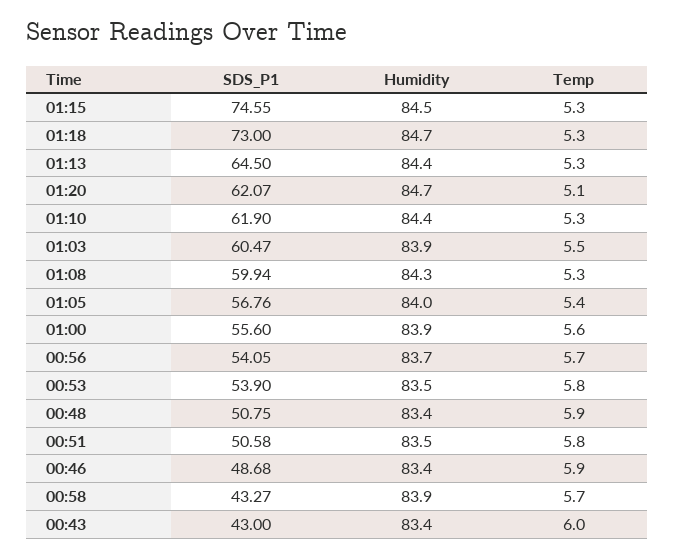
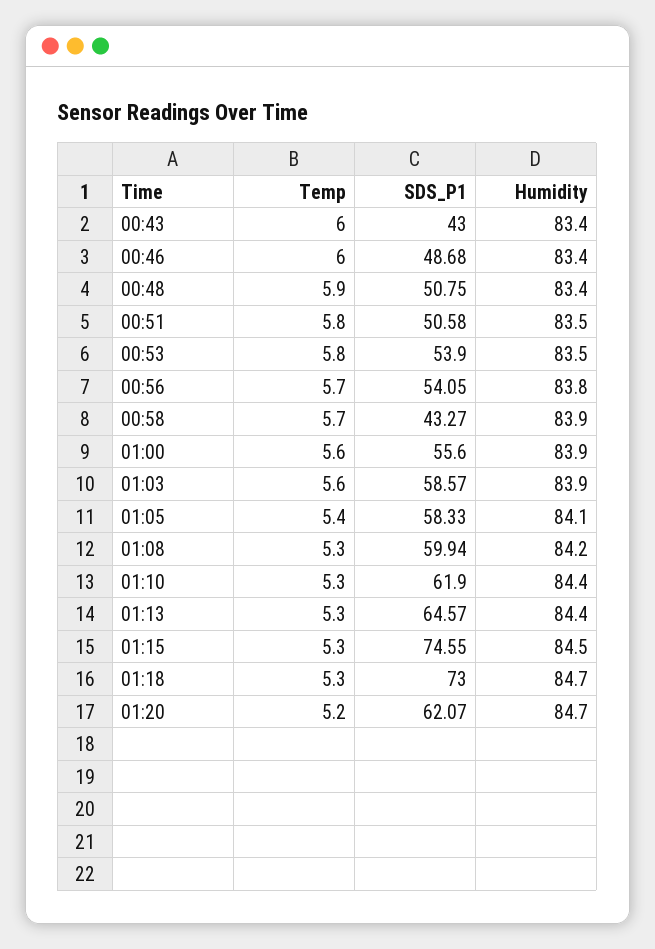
SDS_P1, 01:13: 64.5 -> 64.57
Temp, 01:20: 5.1 -> 5.2
SDS_P1, 01:03: 60.47 -> 58.57
Temp, 01:03: 5.5 -> 5.6
Humidity, 01:08: 84.3 -> 84.2
SDS_P1, 01:05: 56.76 -> 58.33
Humidity, 01:05: 84 -> 84.1
Humidity, 00:56: 83.7 -> 83.8
Temp, 00:46: 5.9 -> 6

